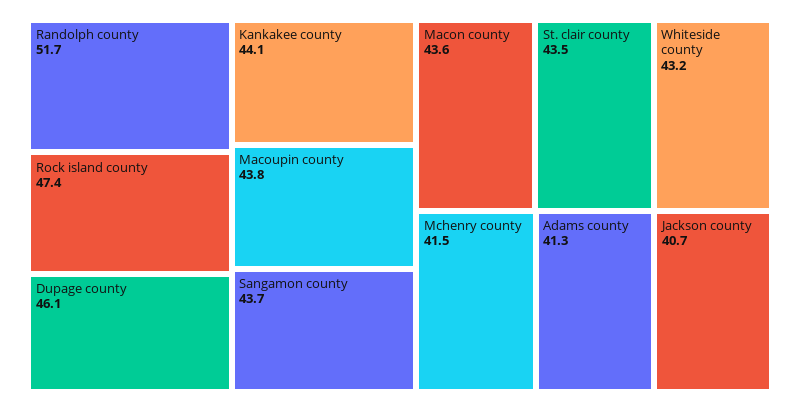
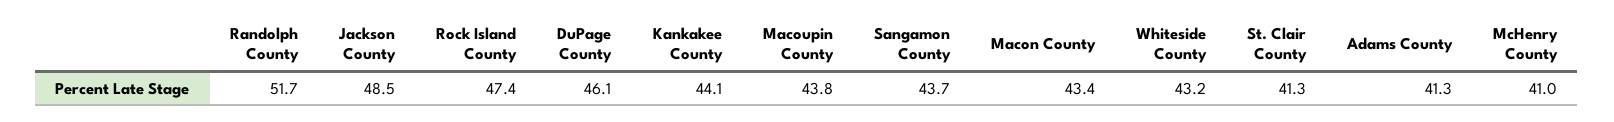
Macon county: 43.6 -> 43.4
St. clair county: 43.5 -> 41.3
Mchenry county: 41.5 -> 41
Jackson county: 40.7 -> 48.5

